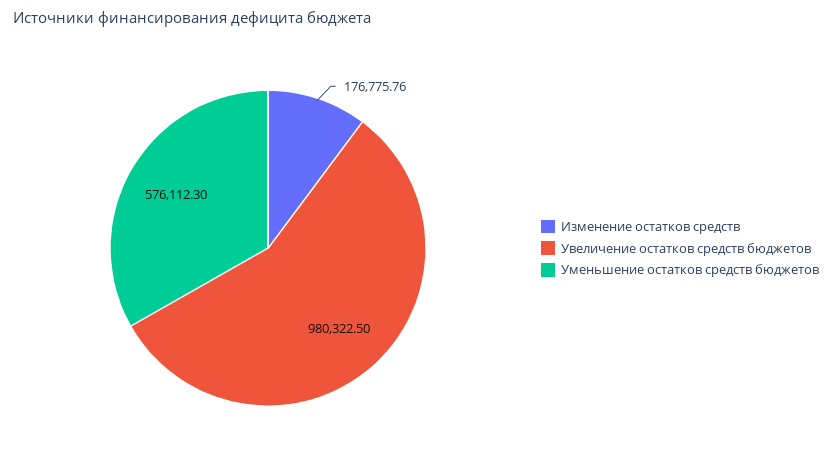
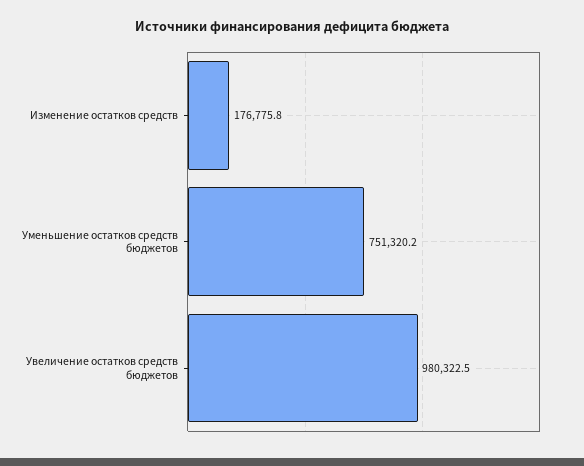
Уменьшение остатков средств бюджетов: 576112.3 -> 751320.2

